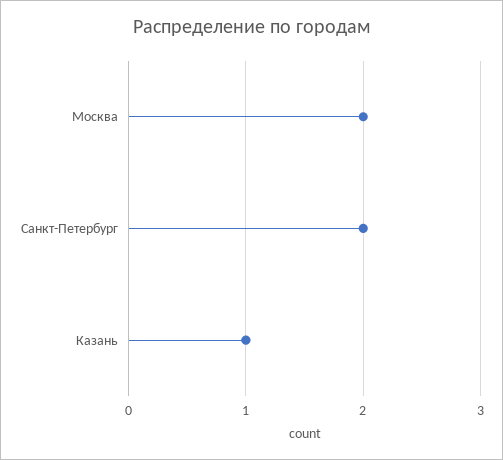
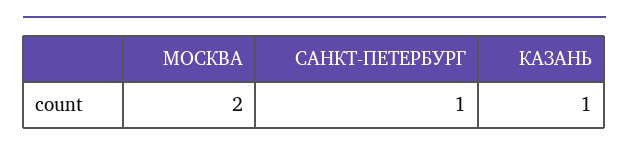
Санкт-Петербург: 2 -> 1

